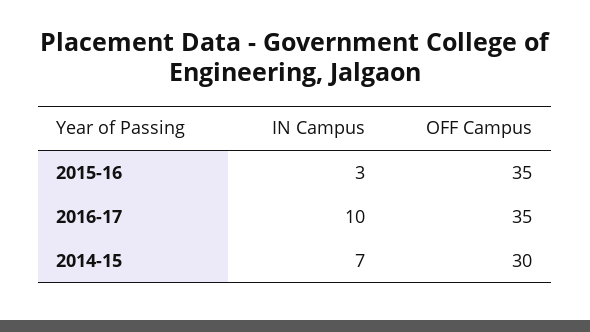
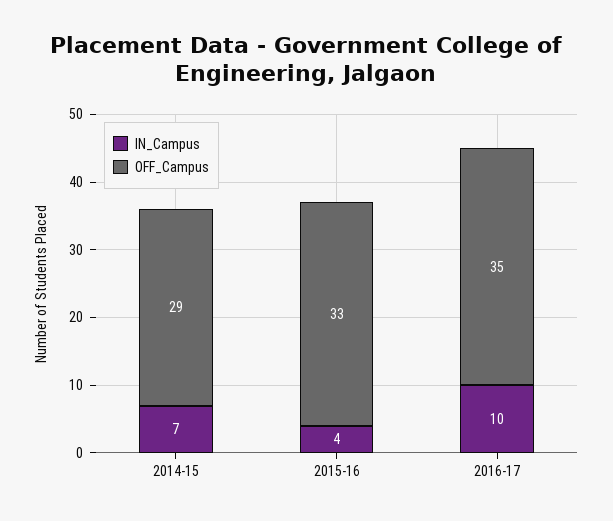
IN Campus, 2015-16: 3 -> 4
OFF Campus, 2015-16: 35 -> 33
OFF Campus, 2014-15: 30 -> 29

